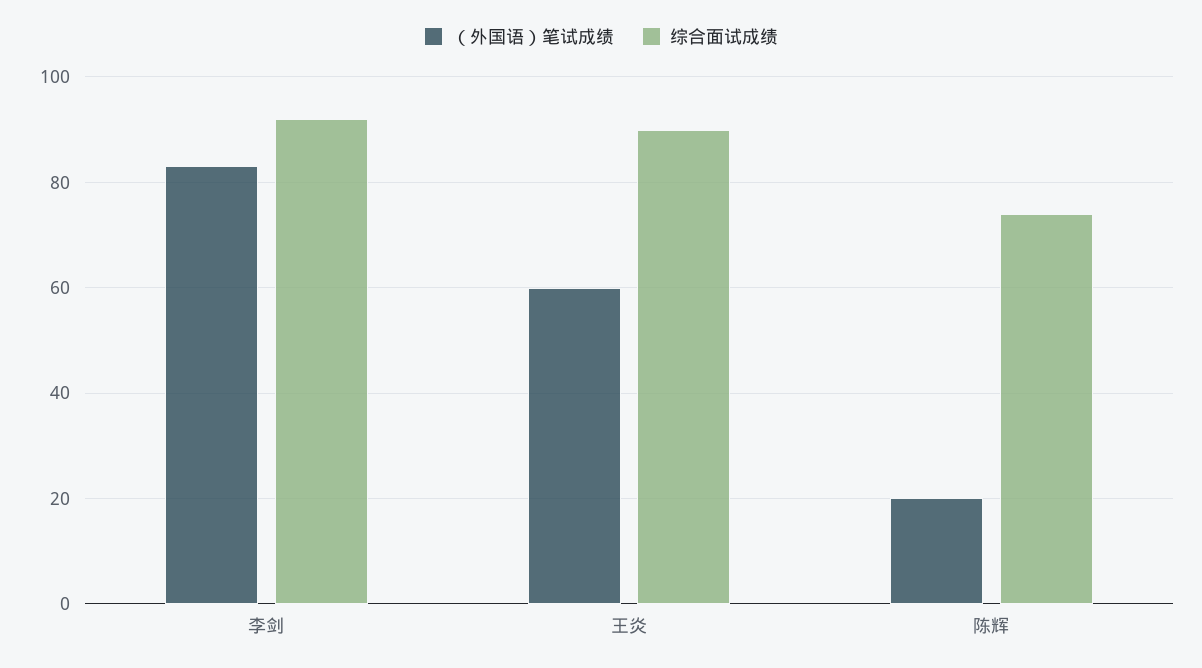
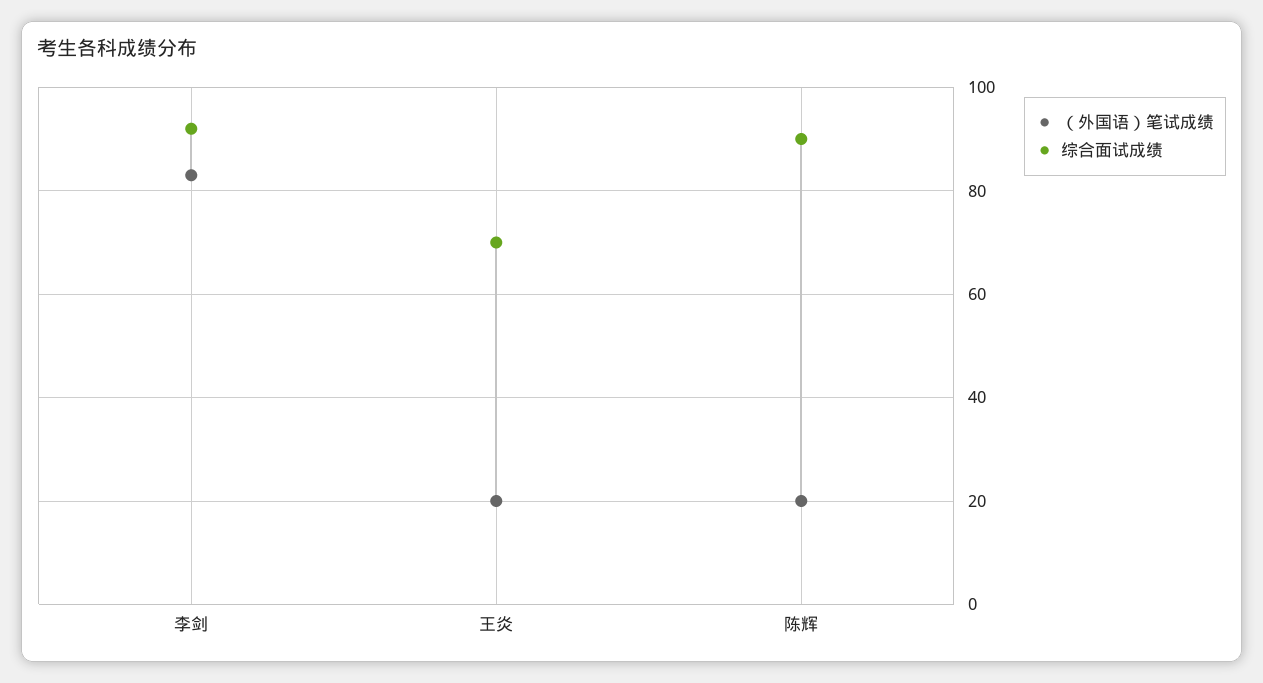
（外国语）笔试成绩, 王炎: 60 -> 20
综合面试成绩, 王炎: 90 -> 70
综合面试成绩, 陈辉: 75 -> 90

